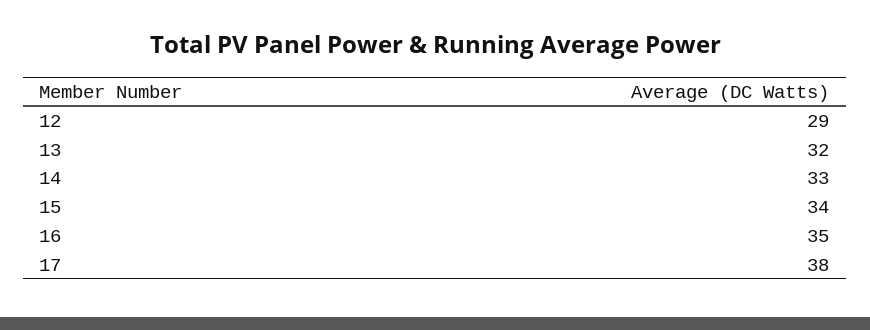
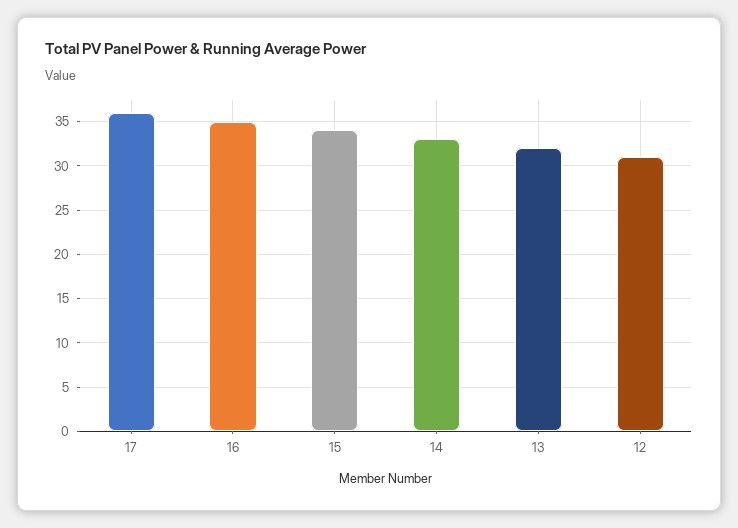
12: 29 -> 31
17: 38 -> 36

